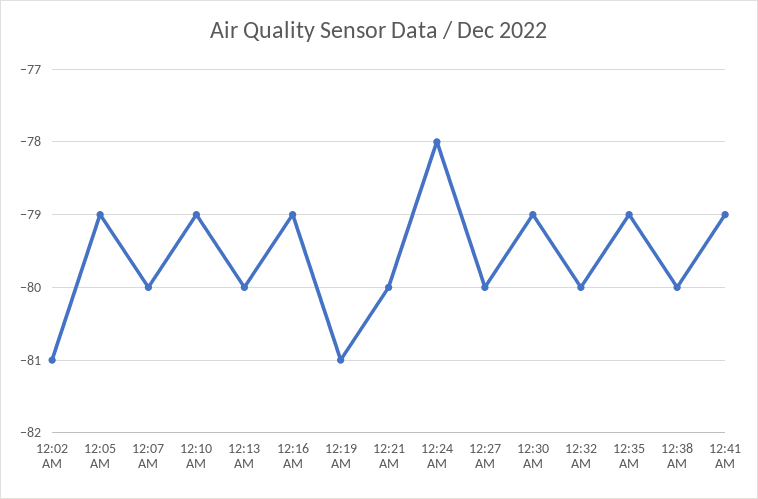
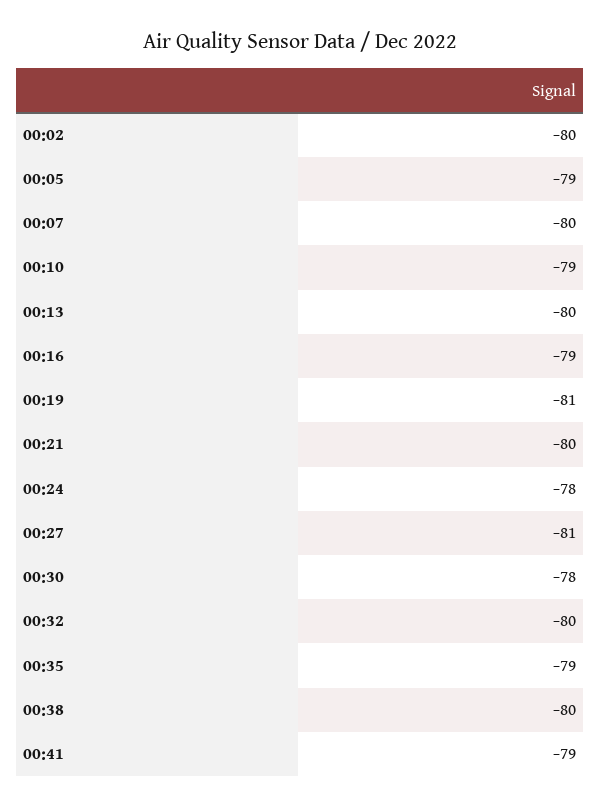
12:02 AM: -81 -> -80
12:27 AM: -80 -> -81
12:30 AM: -79 -> -78

